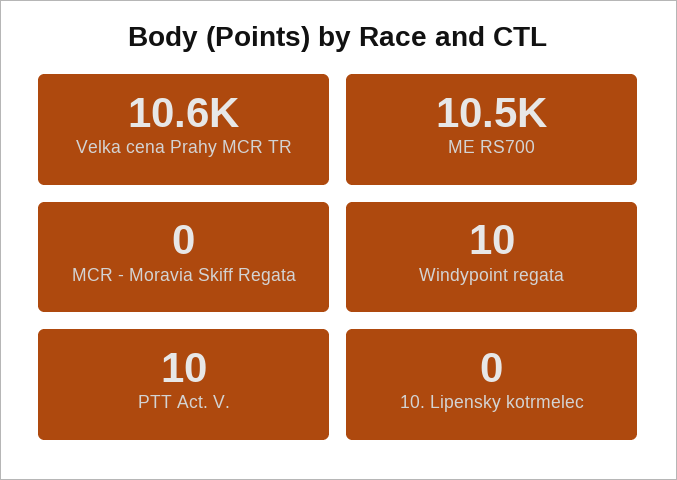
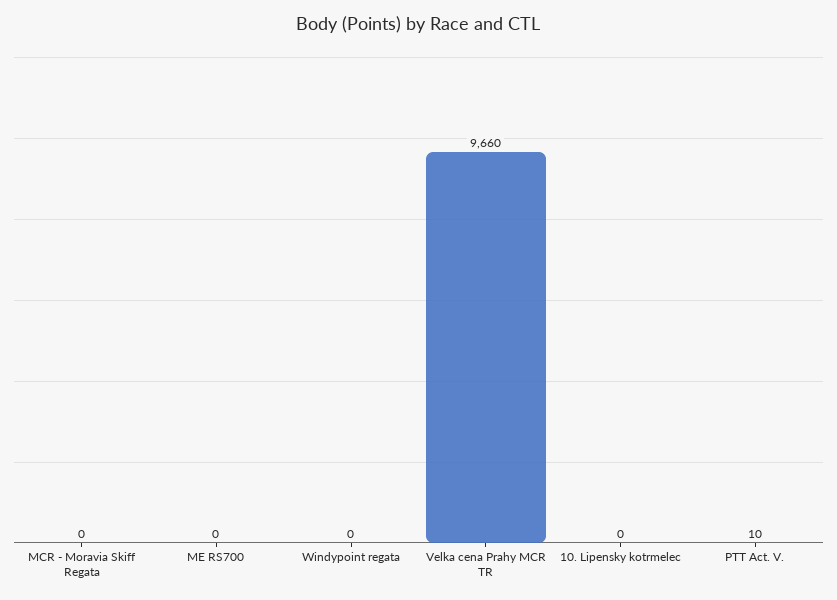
Velka cena Prahy MCR TR: 10600 -> 9660
ME RS700: 10500 -> 0
Windypoint regata: 10 -> 0

